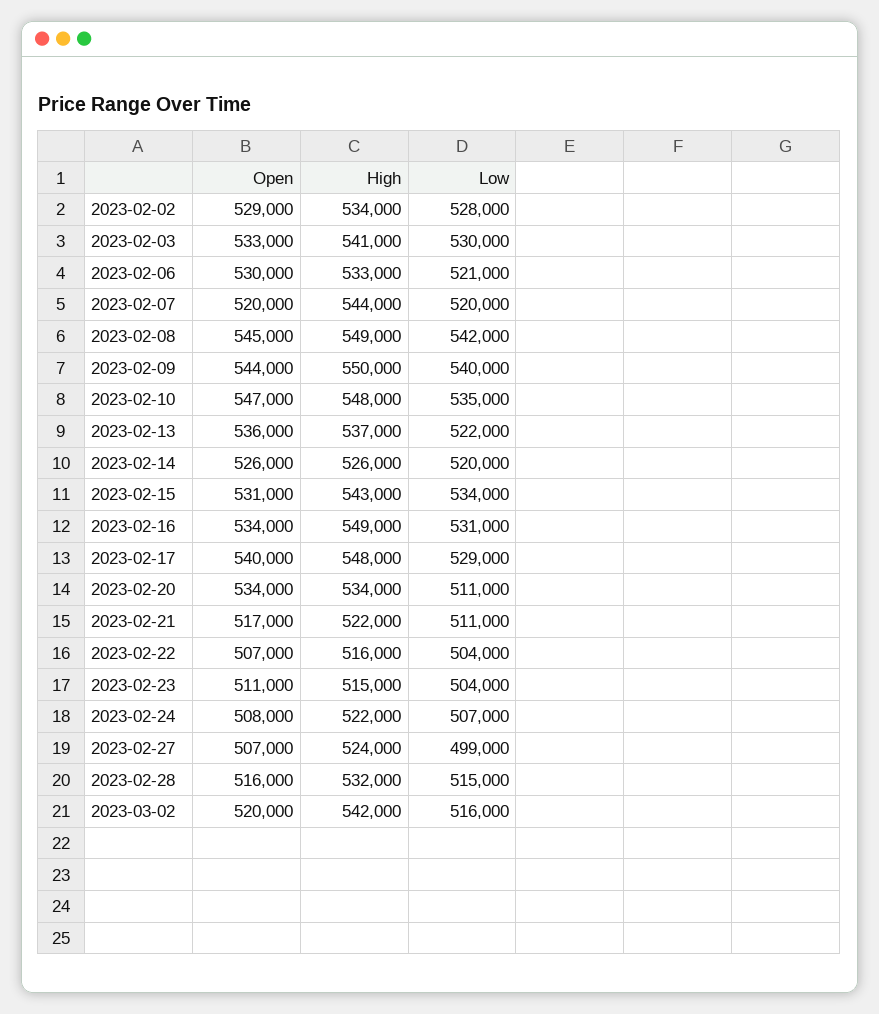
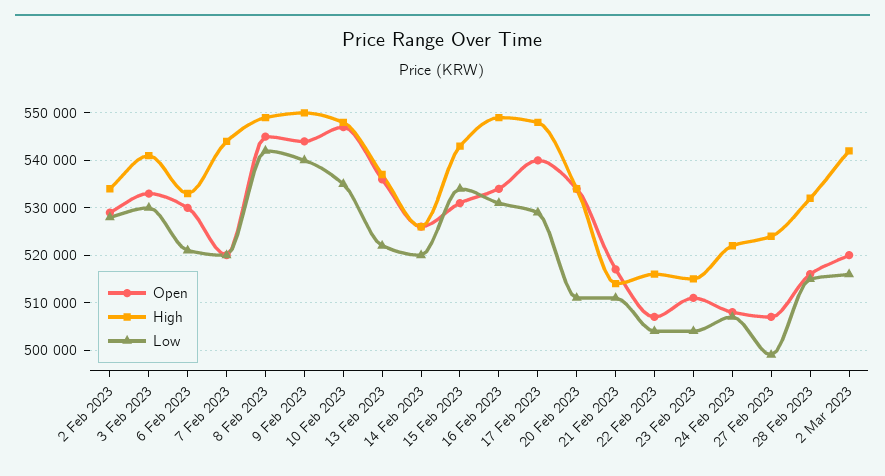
High, 2023-02-21: 522000 -> 514000

